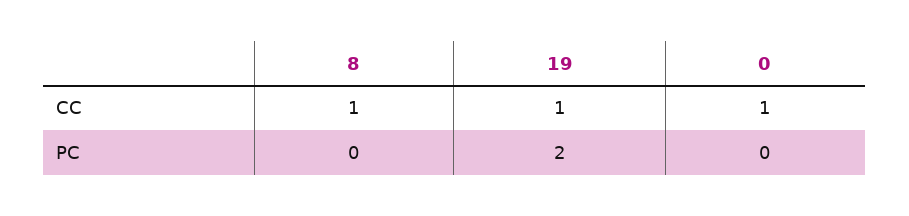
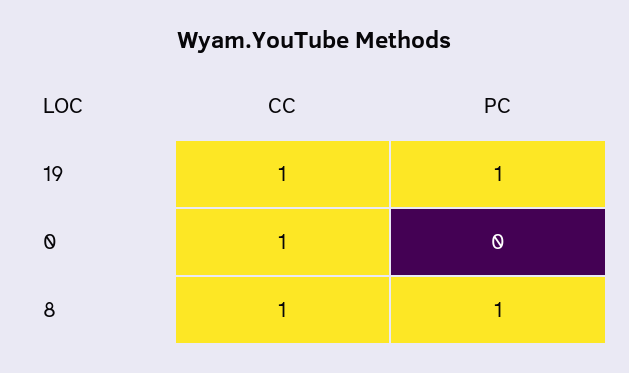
8, PC: 0 -> 1
19, PC: 2 -> 1

